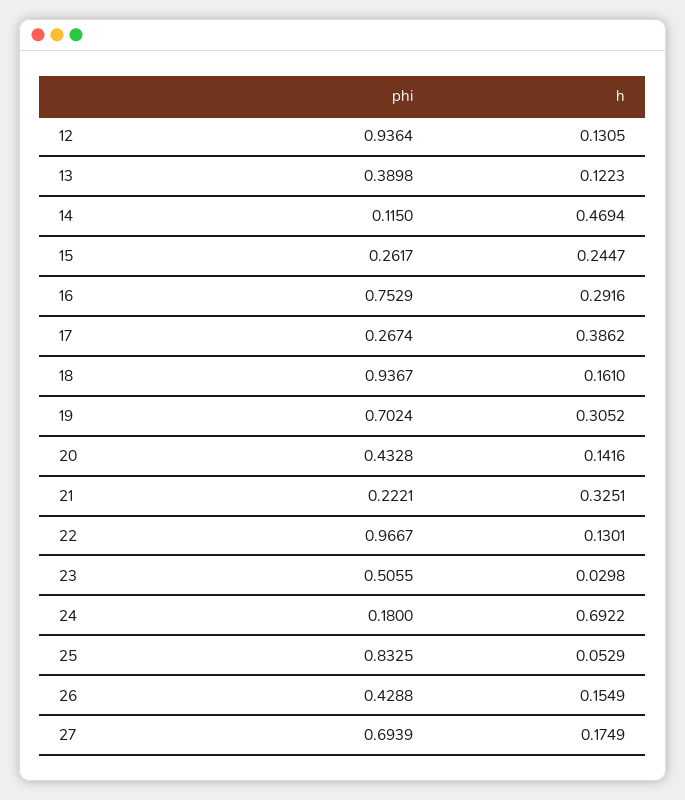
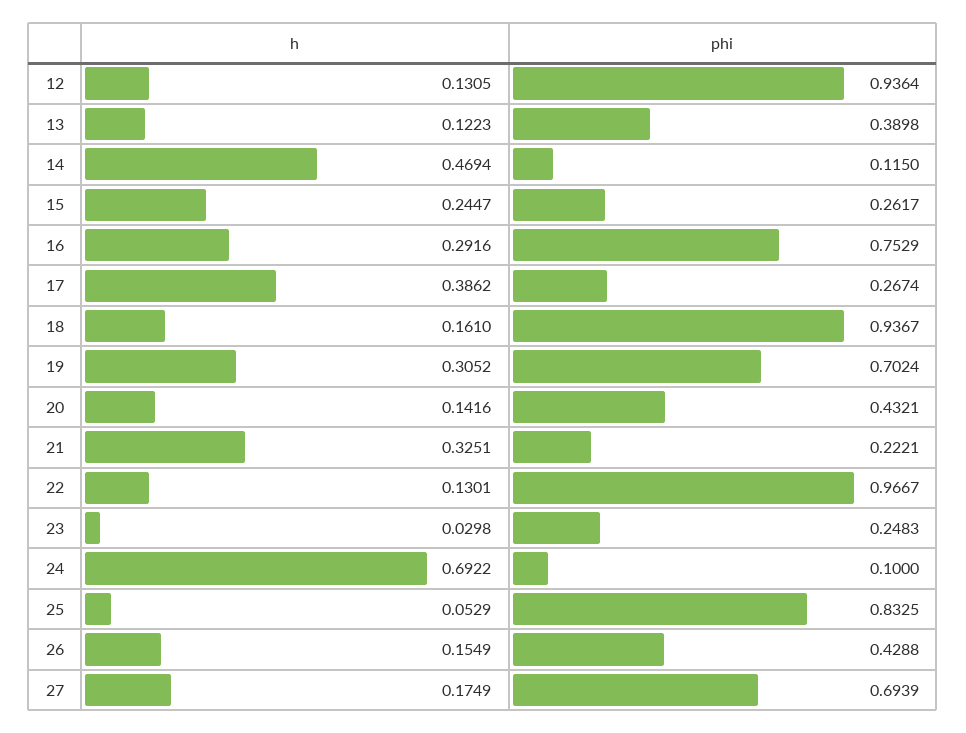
phi, 20: 0.4328 -> 0.4321
phi, 23: 0.5055 -> 0.2483
phi, 24: 0.18 -> 0.1

